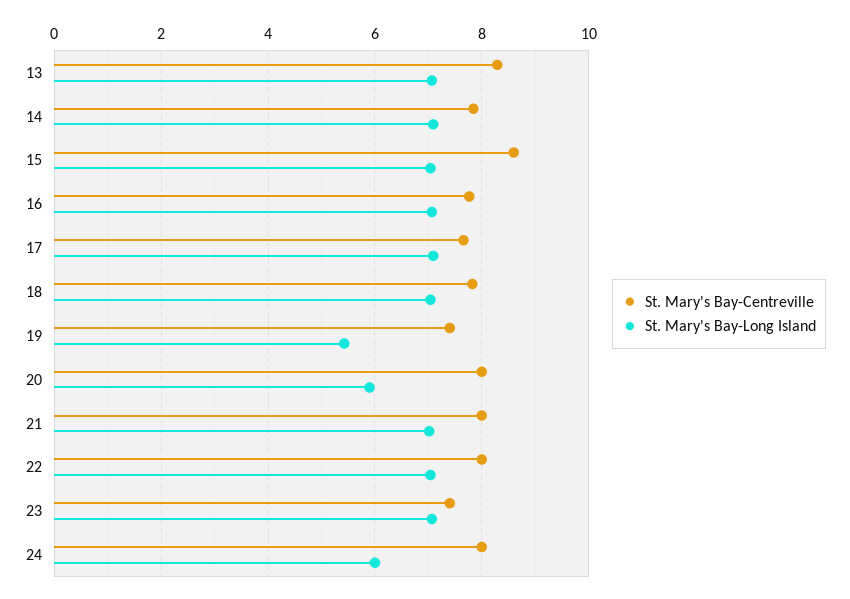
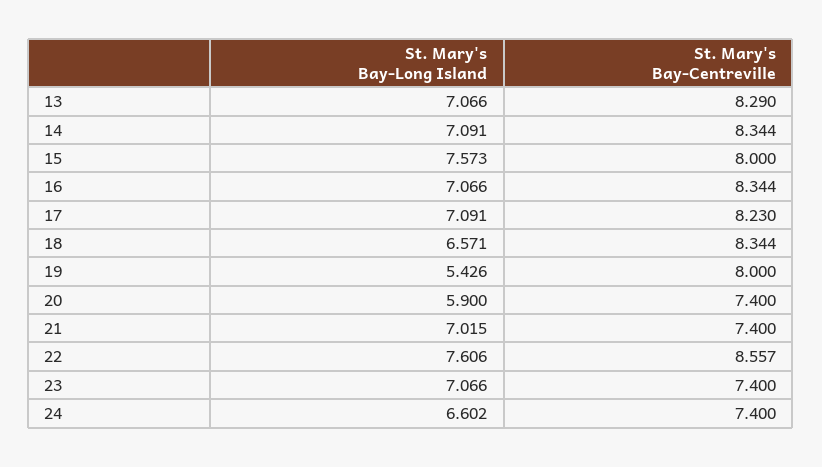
St. Mary's Bay-Centreville, 14: 7.8 -> 8.344
St. Mary's Bay-Centreville, 15: 8.6 -> 8
St. Mary's Bay-Long Island, 15: 7 -> 7.573
St. Mary's Bay-Centreville, 16: 7.8 -> 8.344
St. Mary's Bay-Centreville, 17: 7.6 -> 8.23
St. Mary's Bay-Centreville, 18: 7.8 -> 8.344
St. Mary's Bay-Long Island, 18: 7 -> 6.571
St. Mary's Bay-Centreville, 19: 7.4 -> 8
St. Mary's Bay-Centreville, 20: 8 -> 7.4
St. Mary's Bay-Centreville, 21: 8 -> 7.4
St. Mary's Bay-Centreville, 22: 8 -> 8.557
St. Mary's Bay-Long Island, 22: 7 -> 7.606
St. Mary's Bay-Centreville, 24: 8 -> 7.4
St. Mary's Bay-Long Island, 24: 6 -> 6.602

